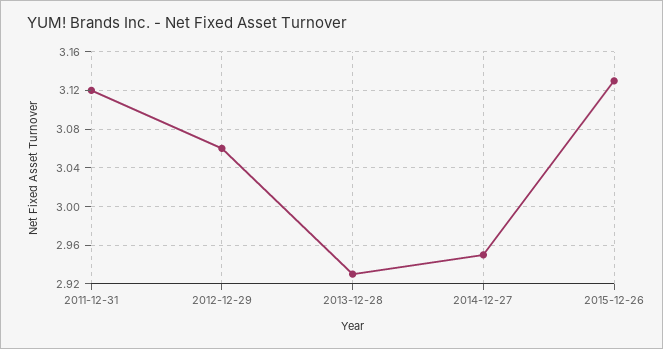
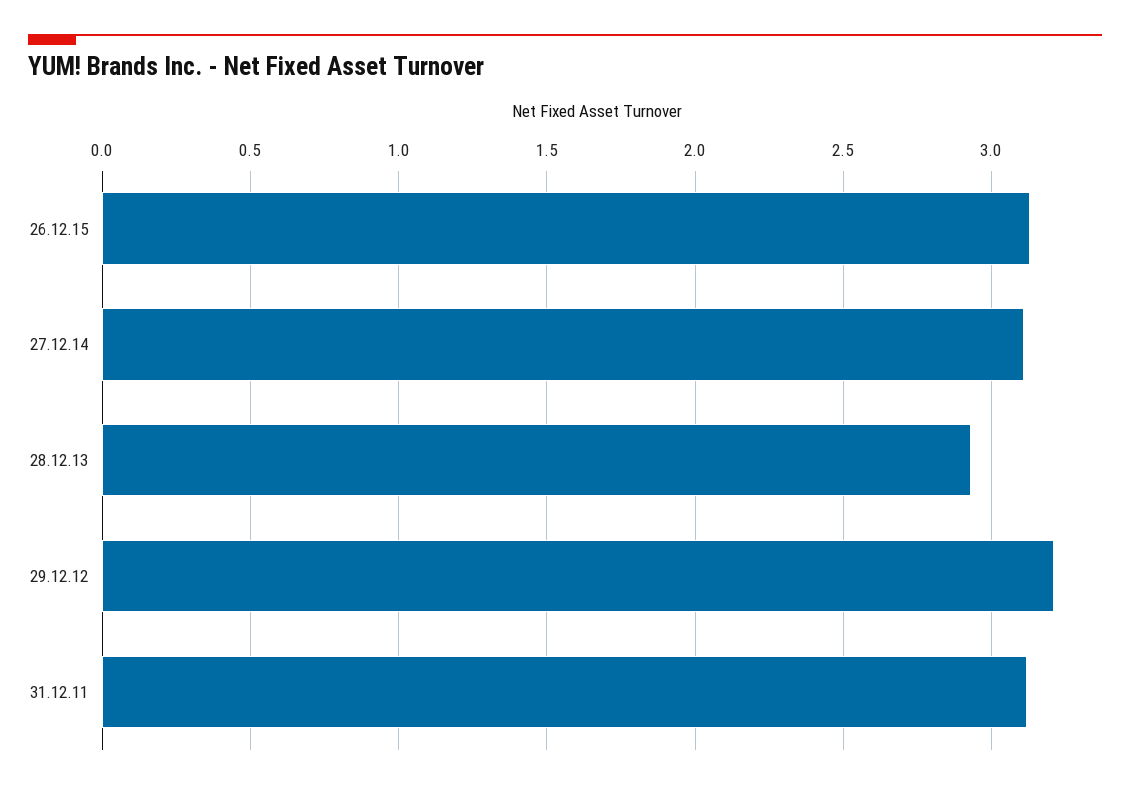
2012-12-29: 3.06 -> 3.2
2014-12-27: 2.95 -> 3.1

